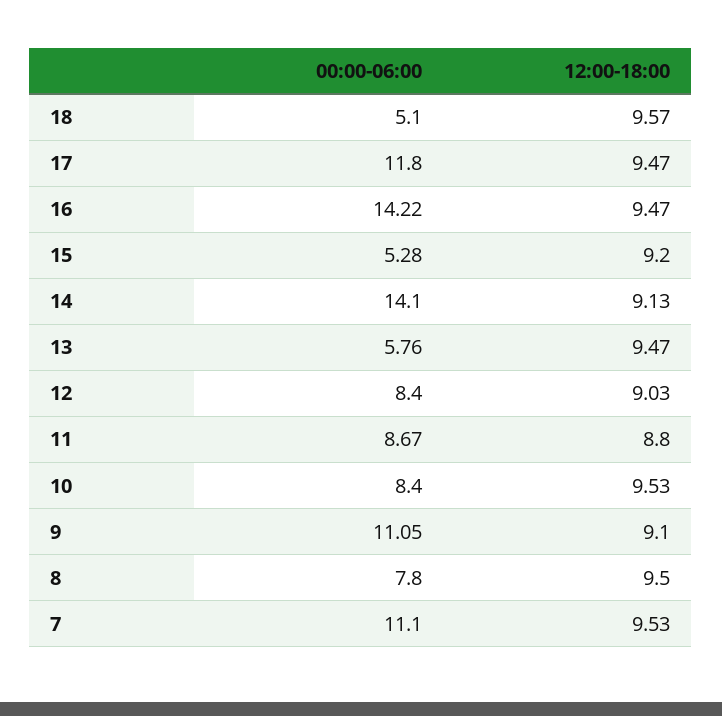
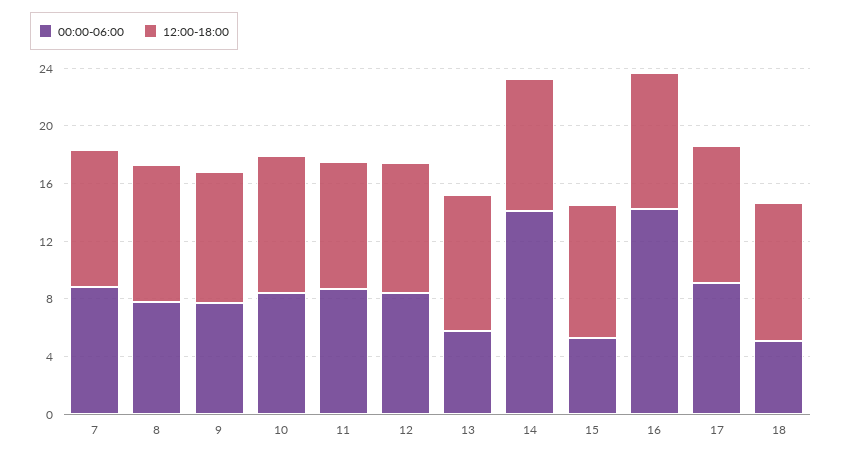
00:00-06:00, 17: 11.8 -> 9
00:00-06:00, 9: 11.05 -> 8
00:00-06:00, 7: 11.1 -> 9

